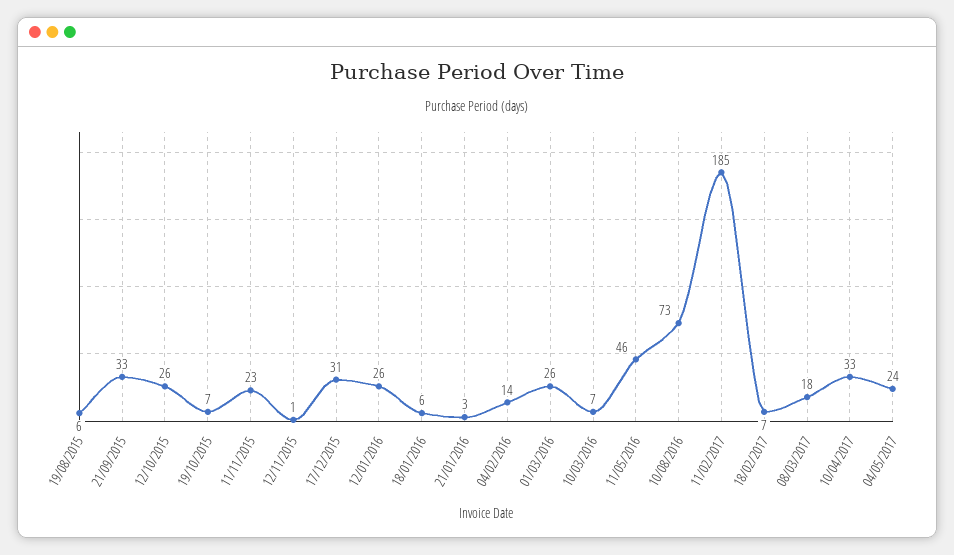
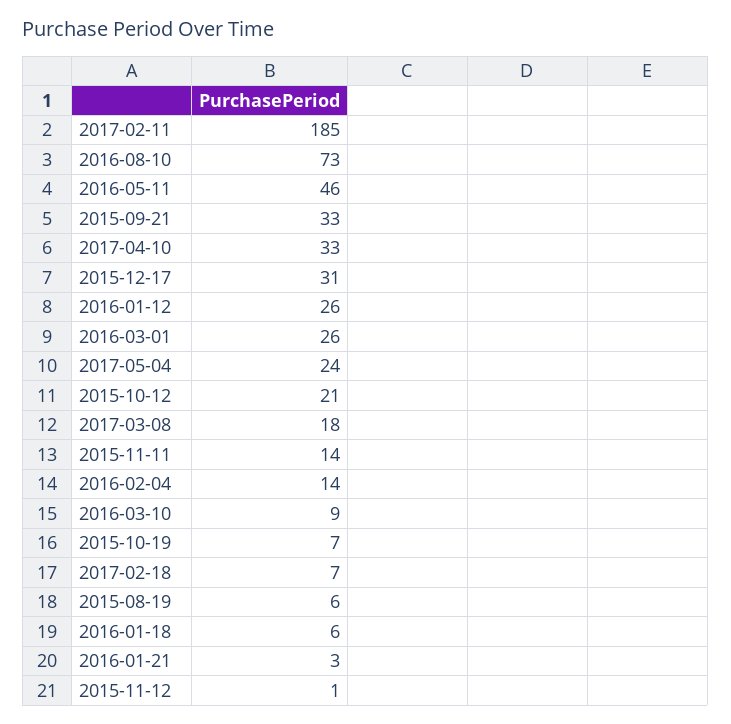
12/10/2015: 26 -> 21
11/11/2015: 23 -> 14
10/03/2016: 7 -> 9

